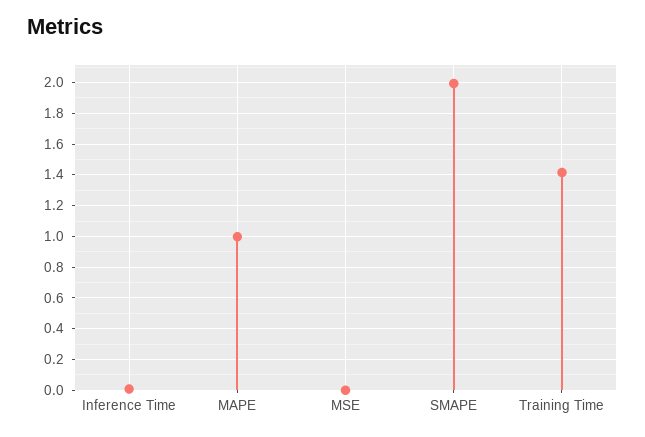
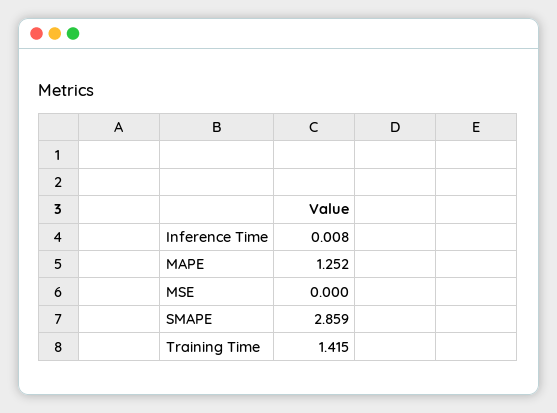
MAPE: 1 -> 1.252
SMAPE: 2 -> 2.859

